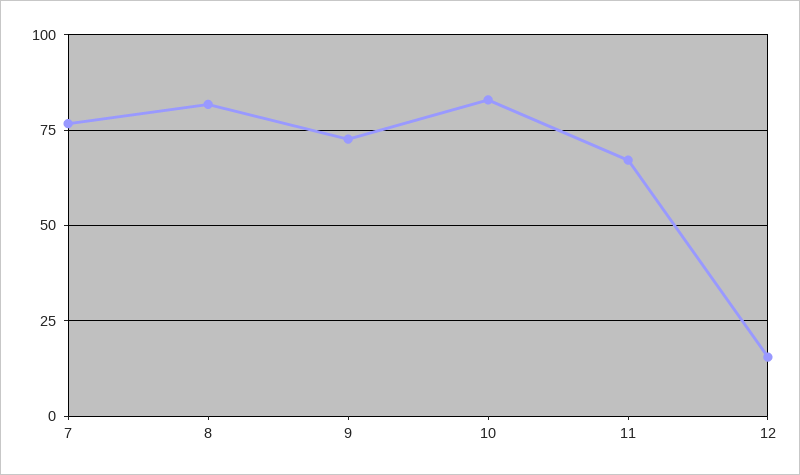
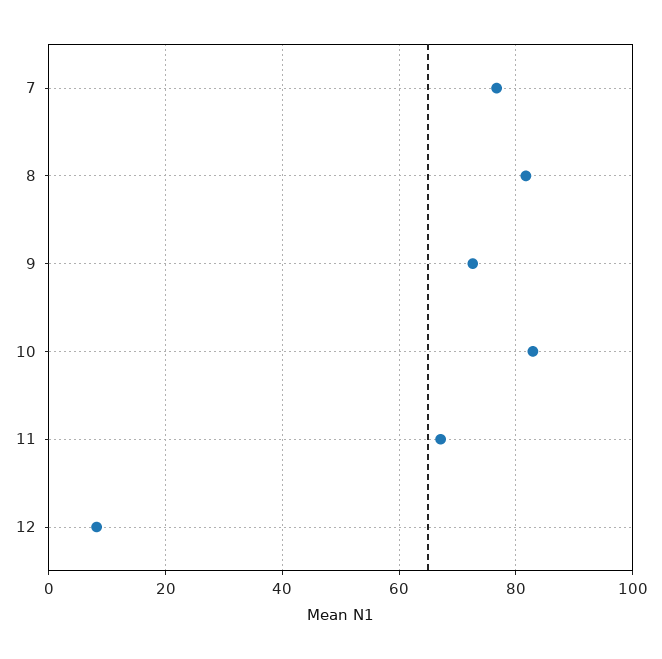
12: 15 -> 8

